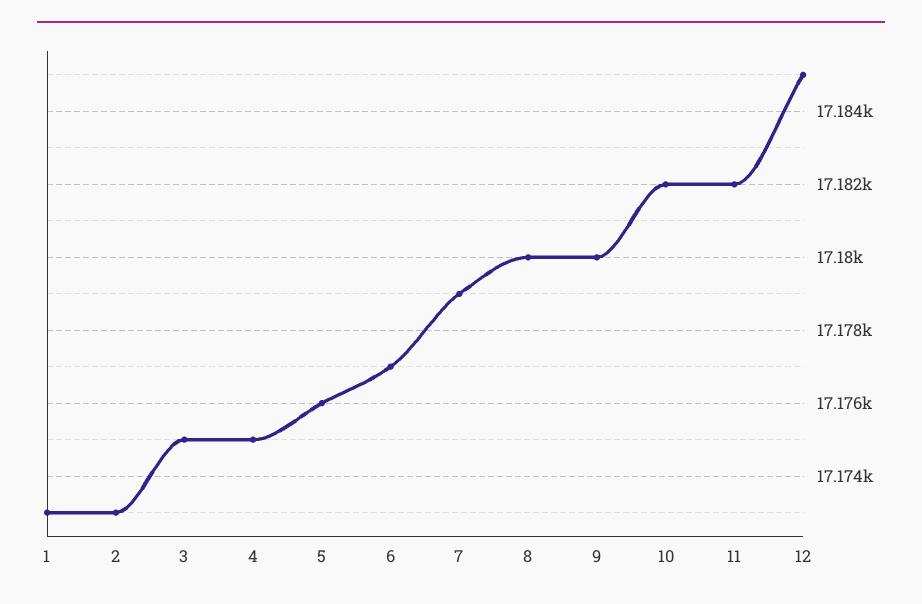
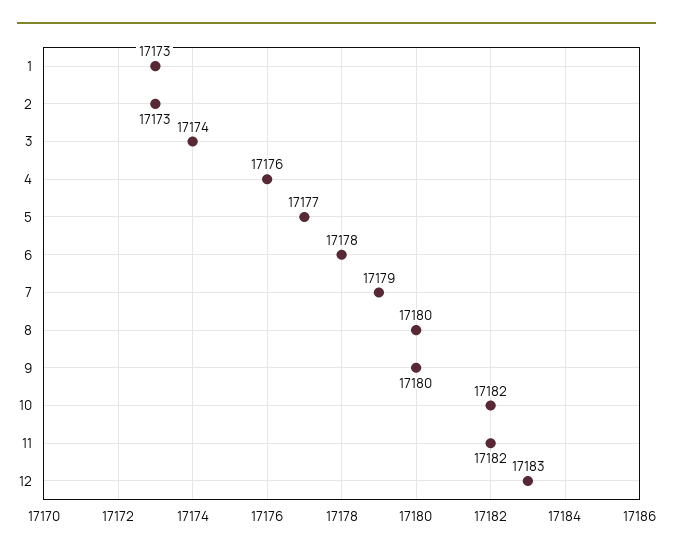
3: 17175 -> 17174
4: 17175 -> 17176
5: 17176 -> 17177
6: 17177 -> 17178
12: 17185 -> 17183

